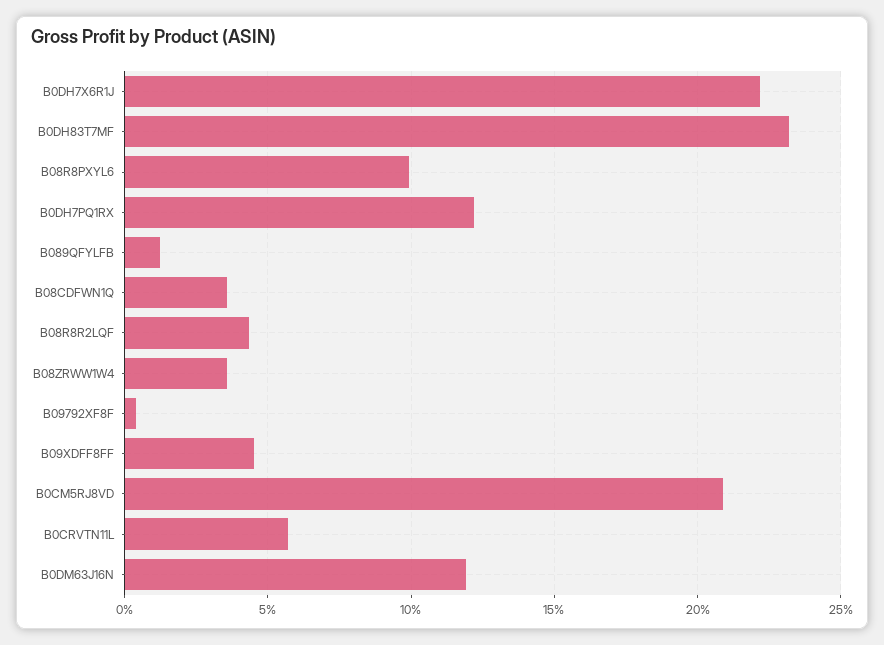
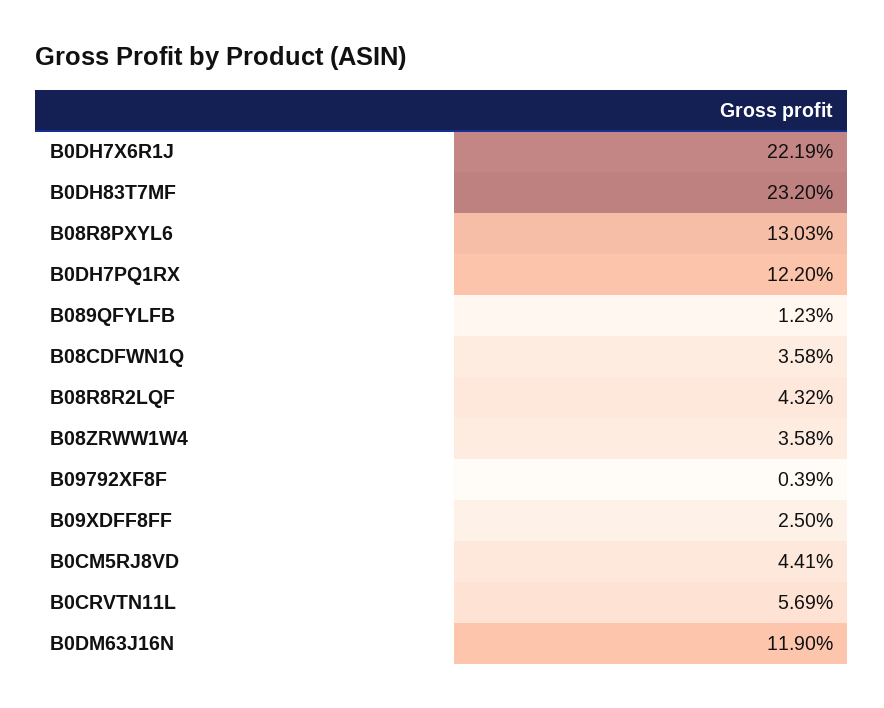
B08R8PXYL6: 10 -> 13.03
B09XDFF8FF: 4.5 -> 2.5
B0CM5RJ8VD: 21 -> 4.41

